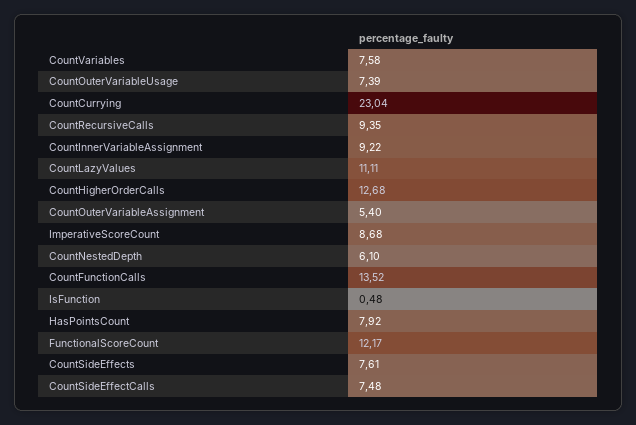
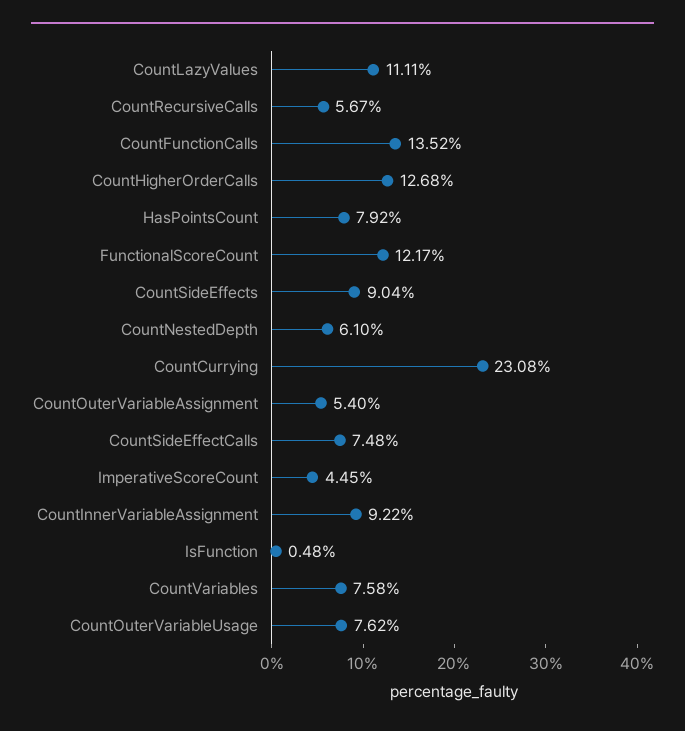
CountOuterVariableUsage: 7.39 -> 7.62
CountCurrying: 23.04 -> 23.08
CountRecursiveCalls: 9.35 -> 5.67
ImperativeScoreCount: 8.68 -> 4.45
CountSideEffects: 7.61 -> 9.04

